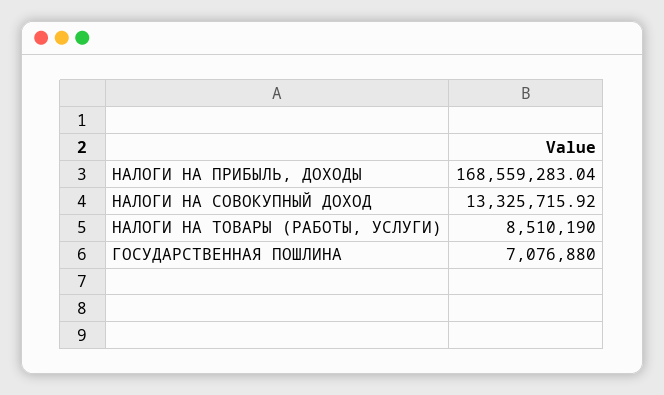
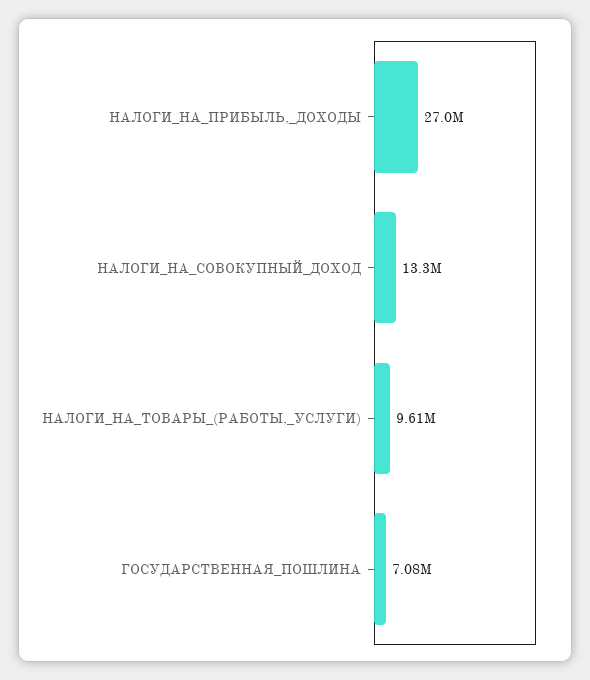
НАЛОГИ НА ПРИБЫЛЬ, ДОХОДЫ: 168559283.04 -> 27000000
НАЛОГИ НА ТОВАРЫ (РАБОТЫ, УСЛУГИ): 8510190 -> 9610000

